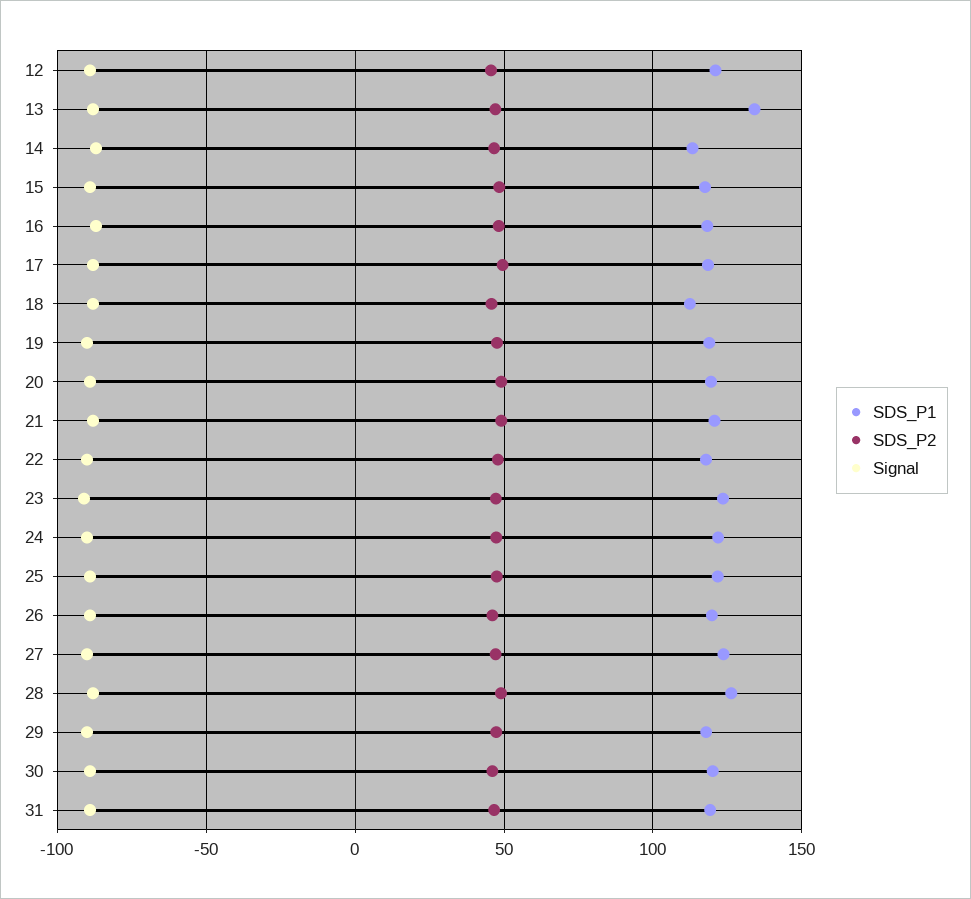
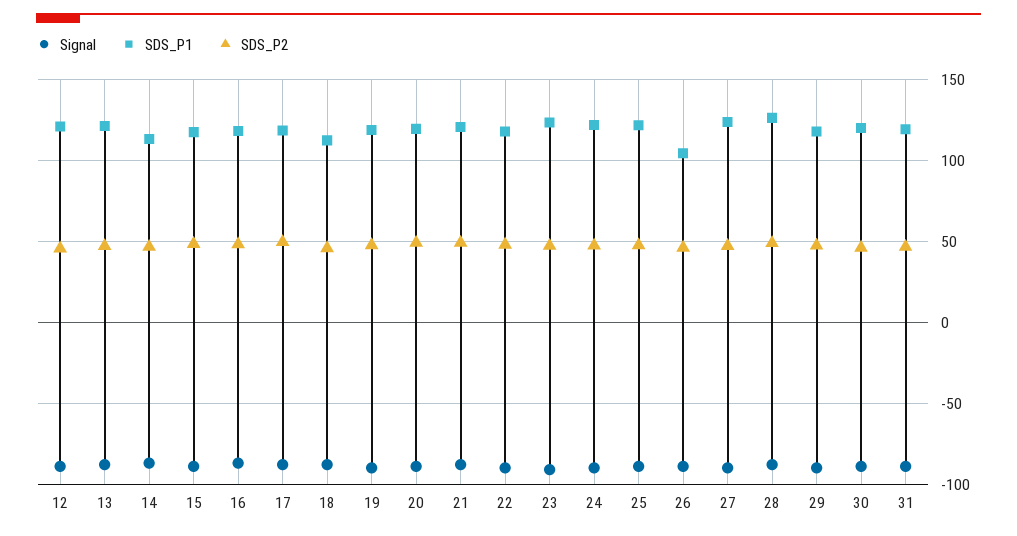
SDS_P1, 13: 135 -> 120
SDS_P1, 26: 120 -> 105

